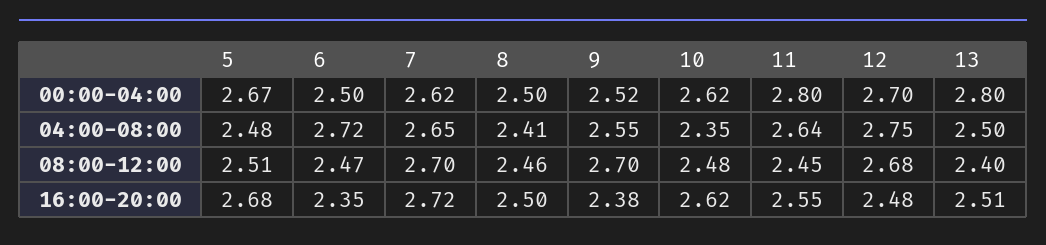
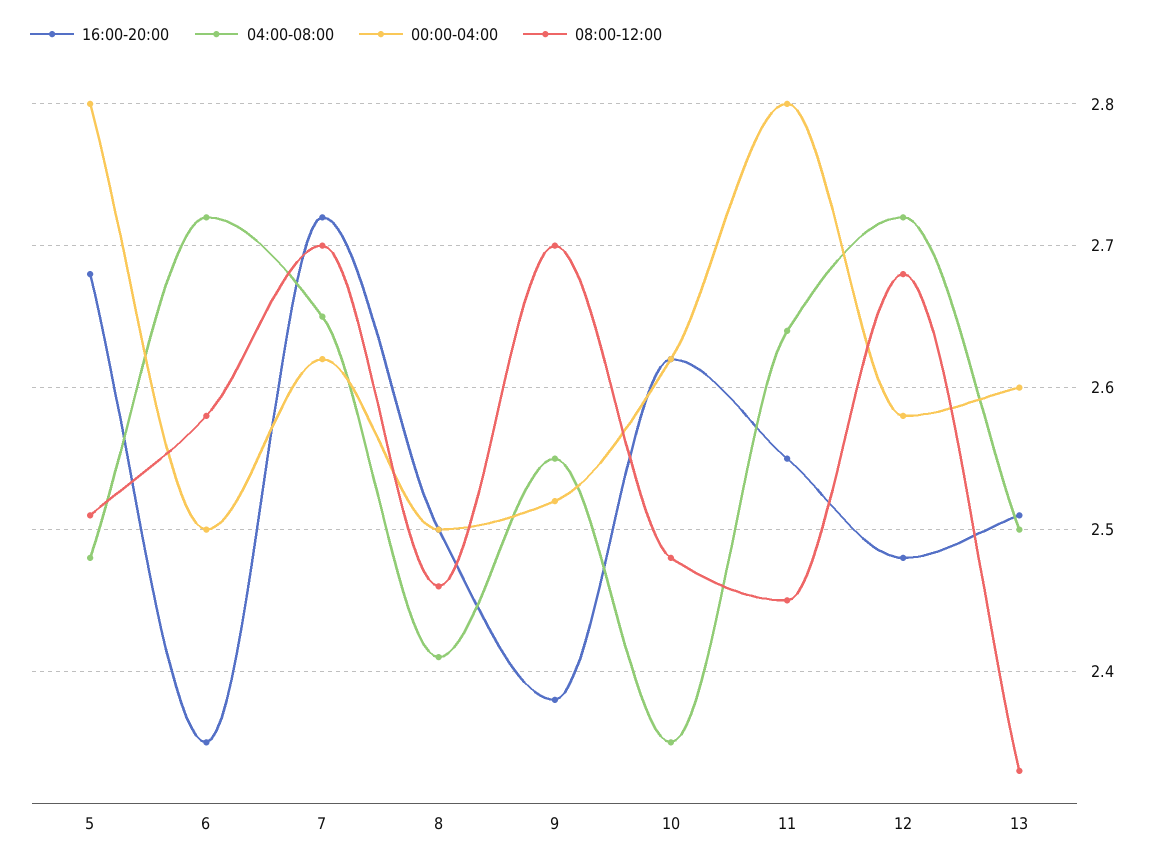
00:00-04:00, 5: 2.67 -> 2.8
00:00-04:00, 12: 2.7 -> 2.58
00:00-04:00, 13: 2.8 -> 2.6
04:00-08:00, 12: 2.75 -> 2.72
08:00-12:00, 6: 2.47 -> 2.58
08:00-12:00, 13: 2.4 -> 2.33

